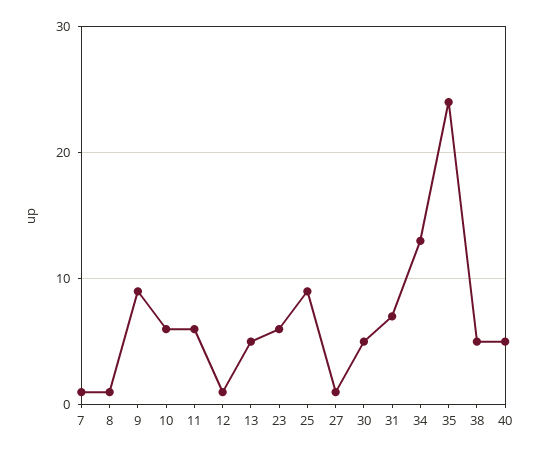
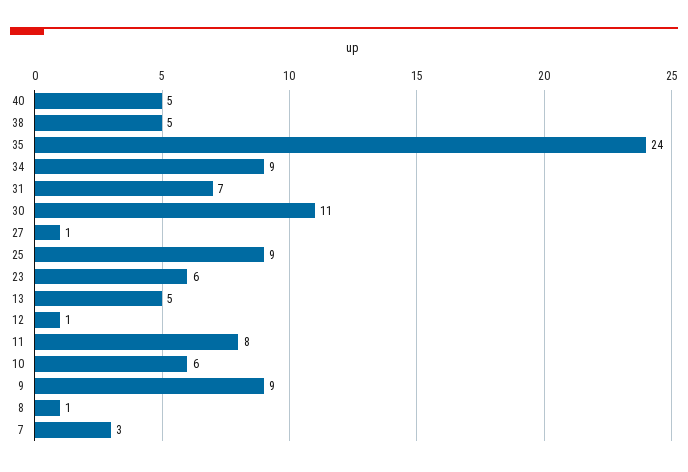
7: 1 -> 3
11: 6 -> 8
30: 5 -> 11
34: 13 -> 9

